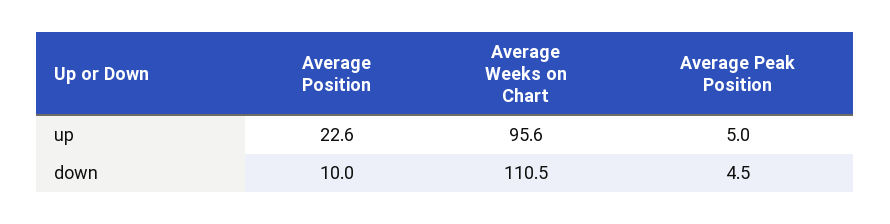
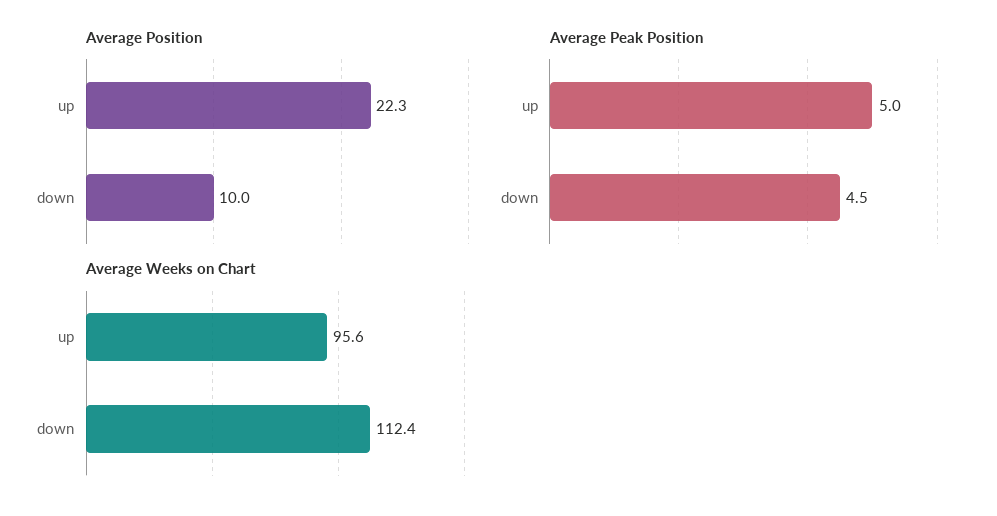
Average Position, up: 22.6 -> 22.3
Average Weeks on Chart, down: 110.5 -> 112.4

